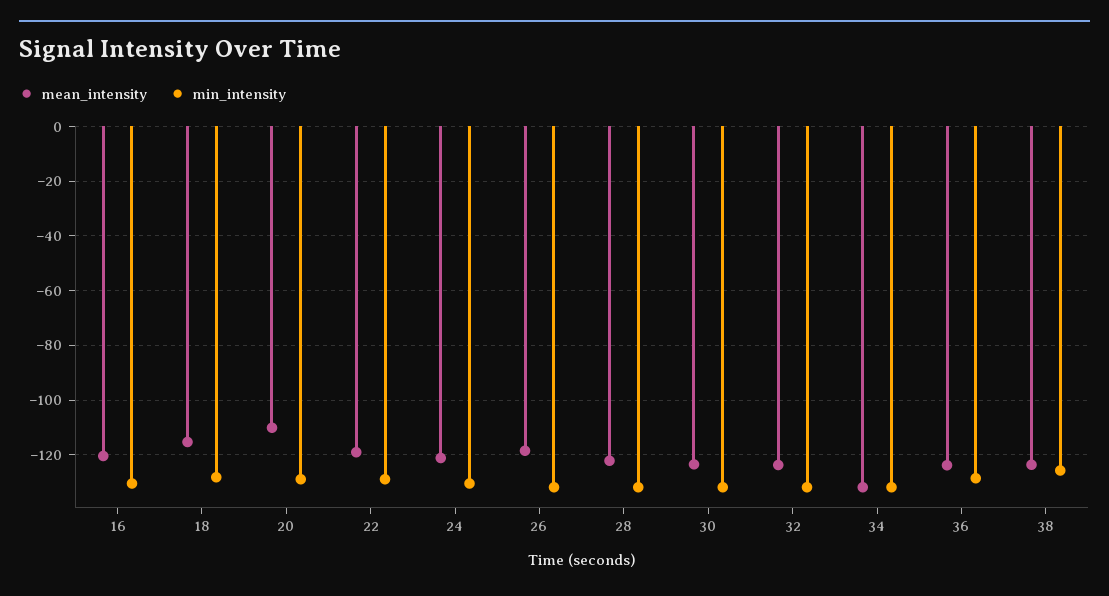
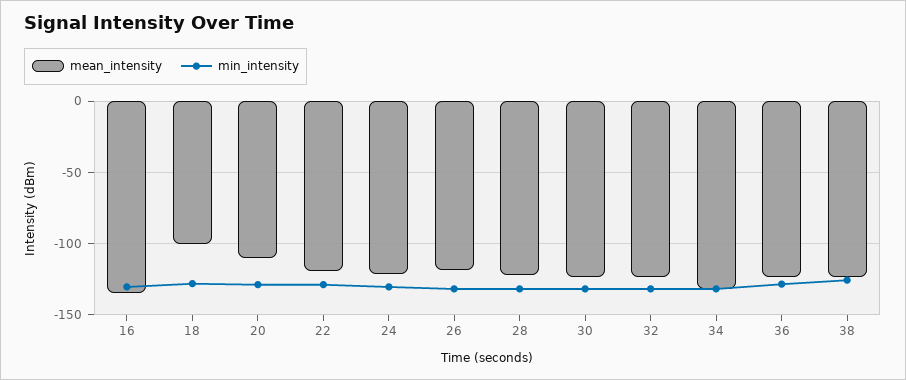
mean_intensity, 16: -120 -> -135
mean_intensity, 18: -115 -> -100

